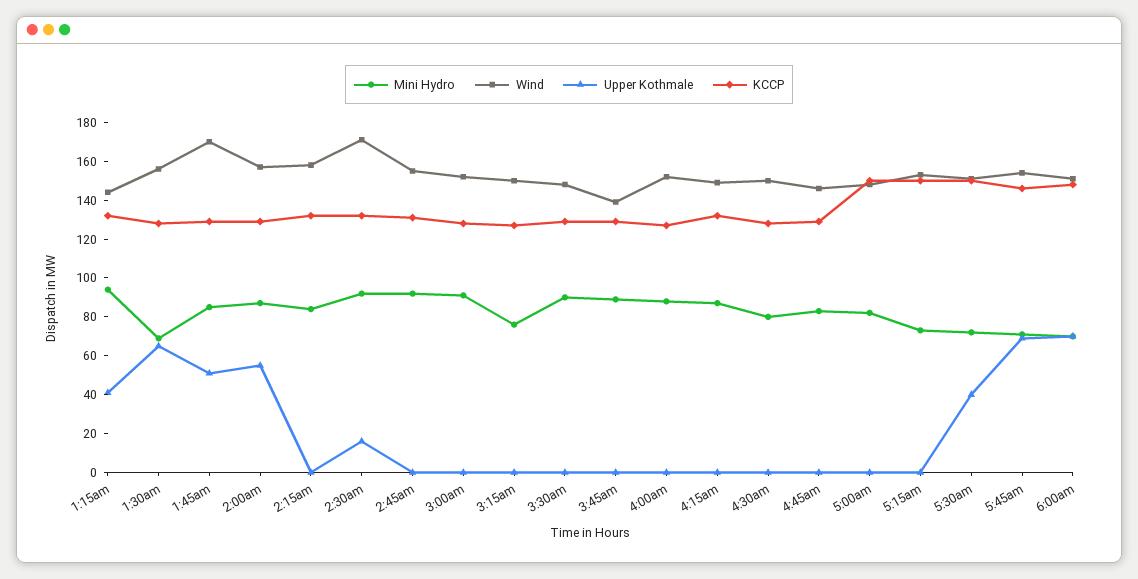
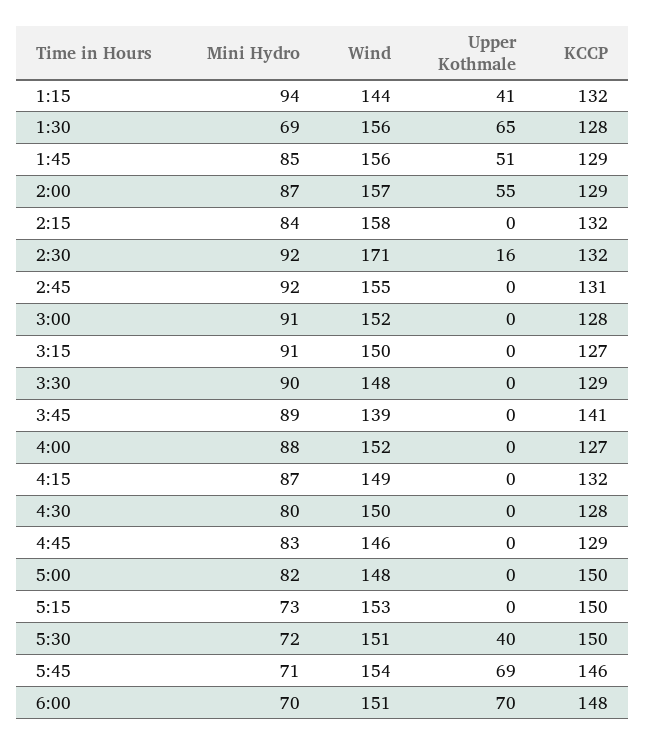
Wind, 1:45am: 170 -> 156
Mini Hydro, 3:15am: 75 -> 91
KCCP, 3:45am: 130 -> 141

